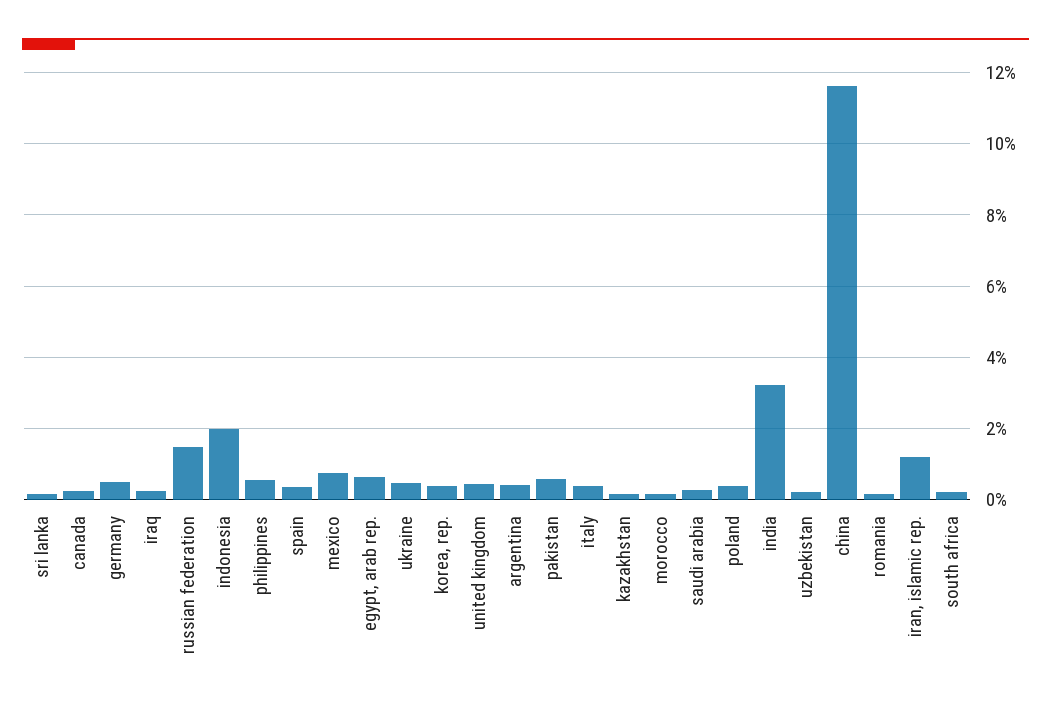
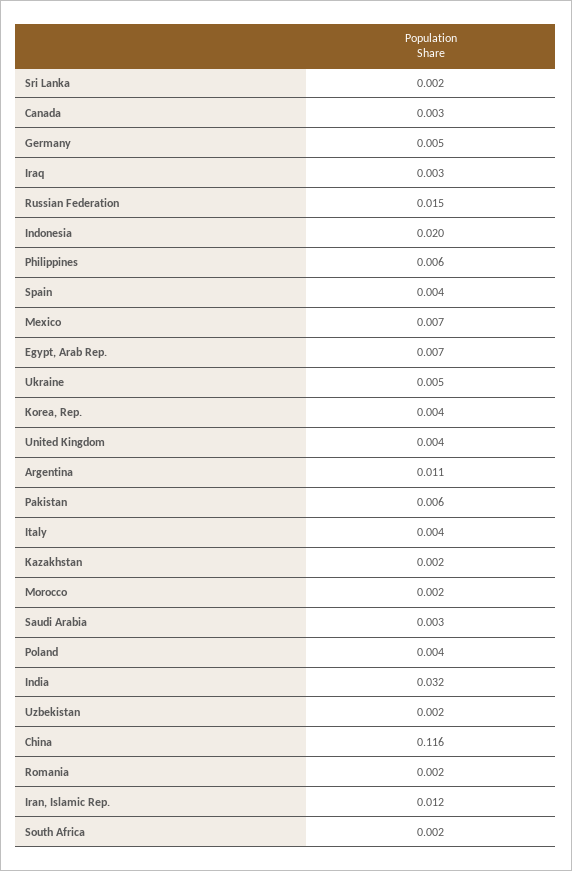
argentina: 0.004 -> 0.011

